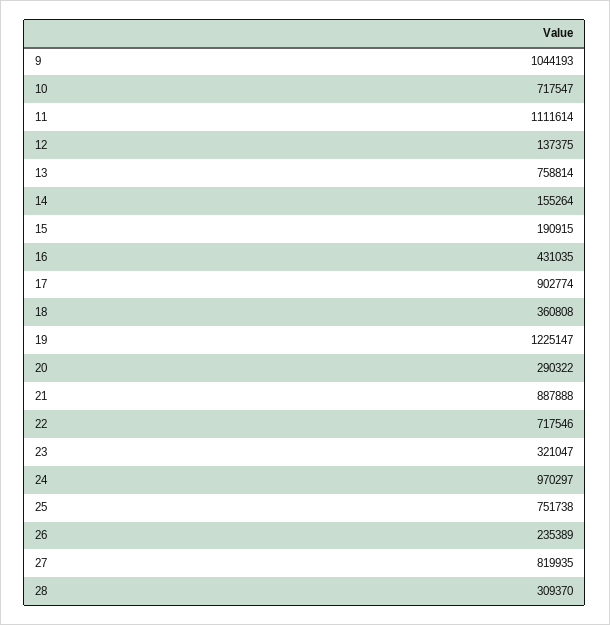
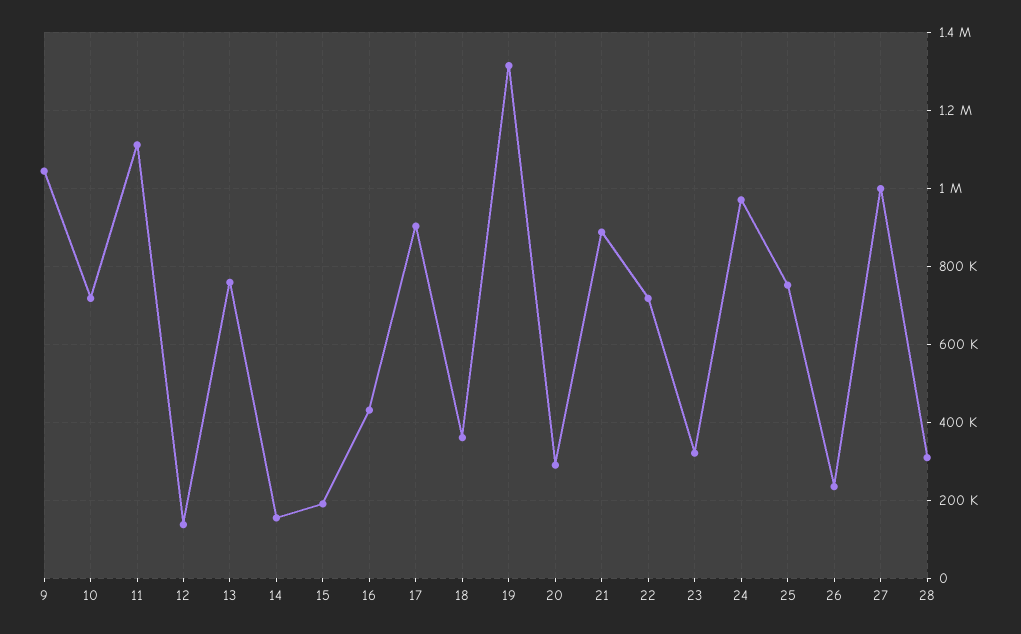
19: 1225147 -> 1320000
27: 819935 -> 1000000

